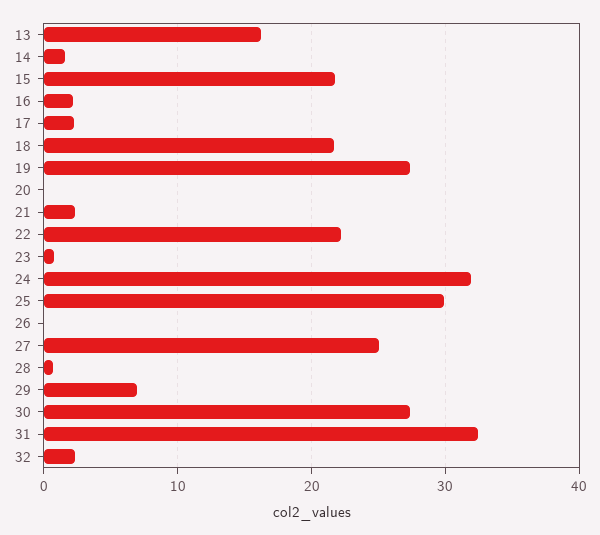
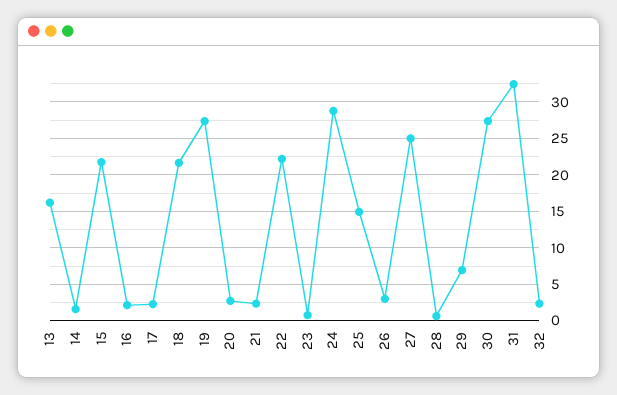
20: 0 -> 3
24: 32 -> 29
25: 30 -> 15
26: 0 -> 3

